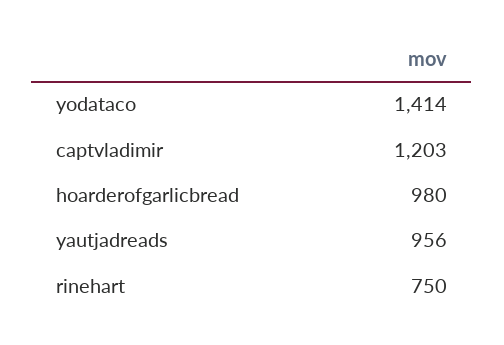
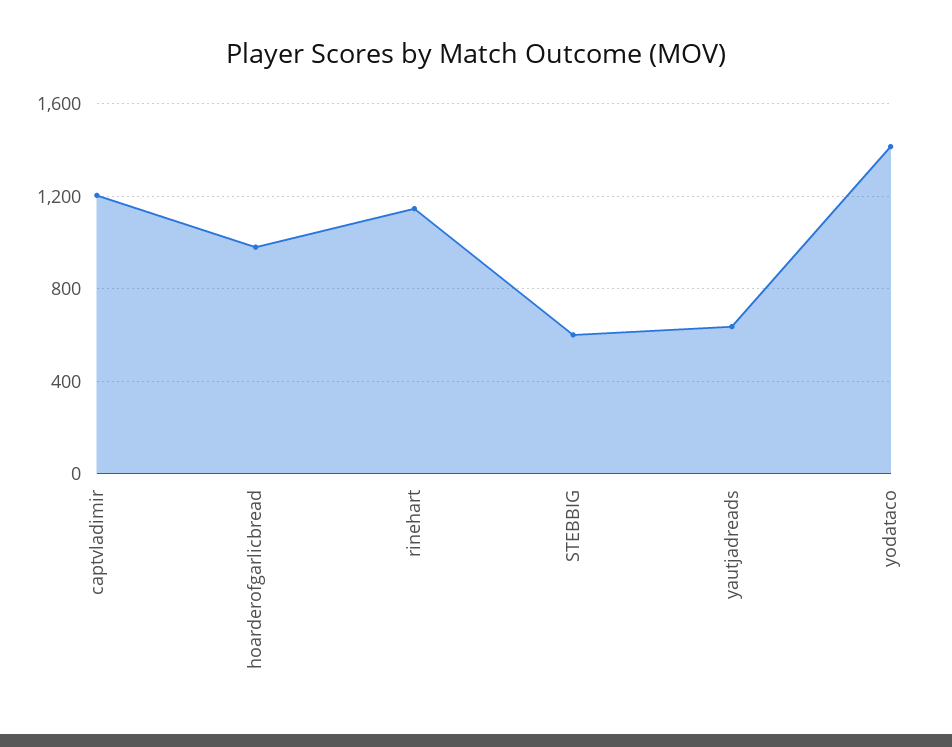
yautjadreads: 956 -> 650
rinehart: 750 -> 1150
STEBBIG: none -> 600

